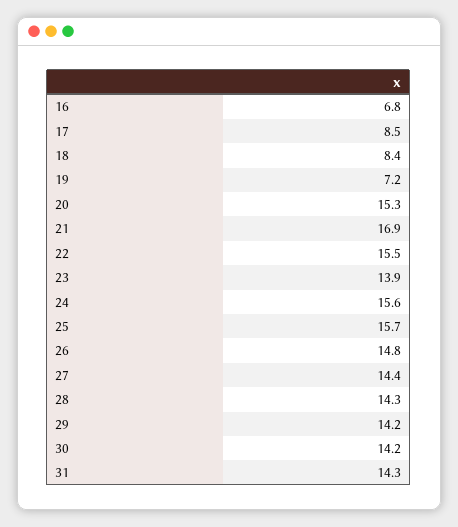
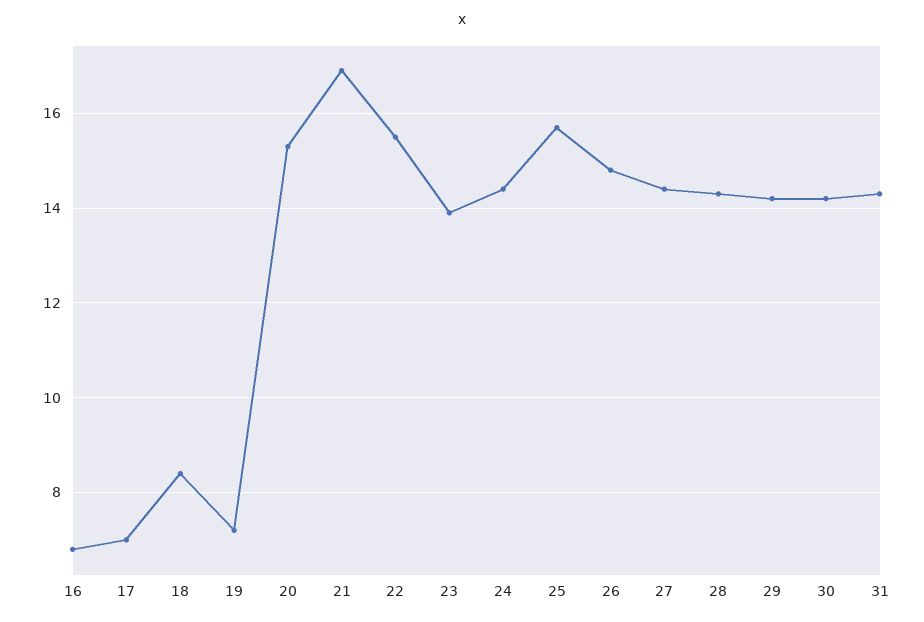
17: 8.5 -> 7
24: 15.6 -> 14.5

